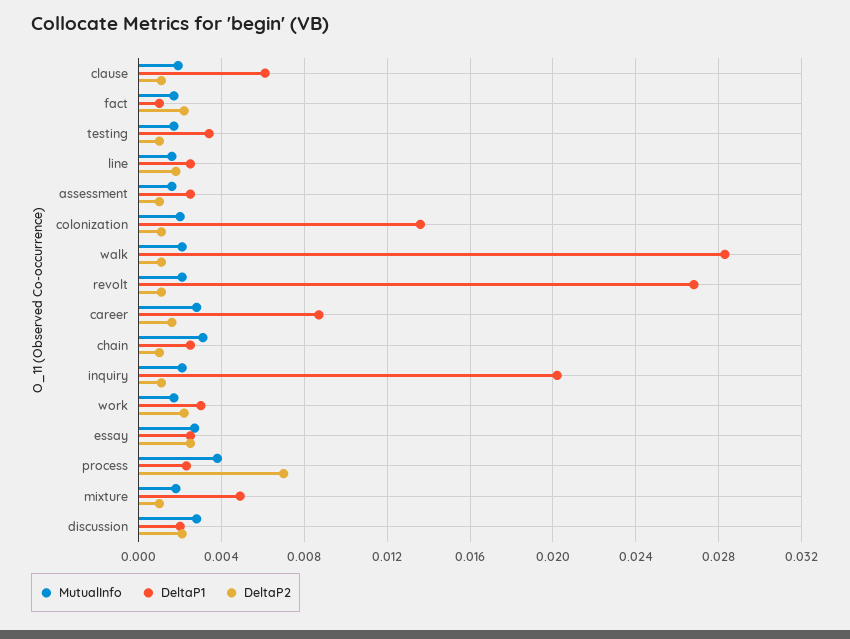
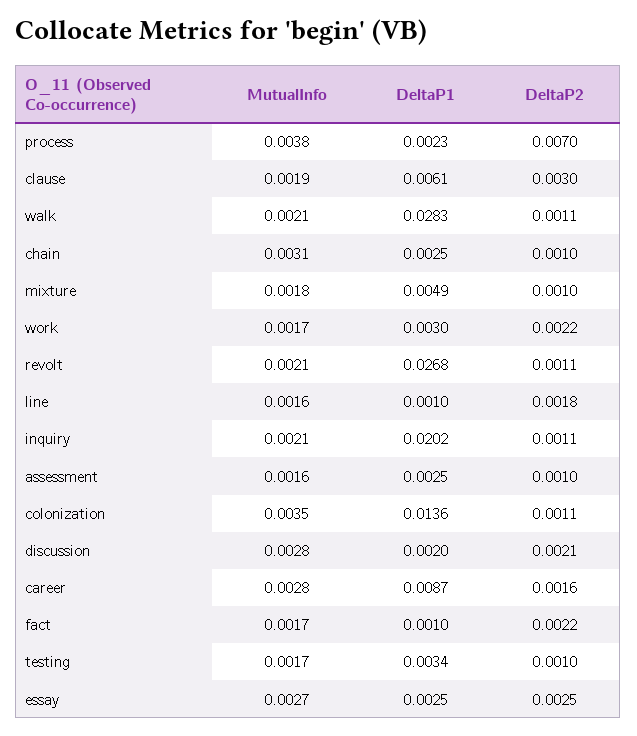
DeltaP2, clause: 0.001 -> 0.003
DeltaP1, line: 0.0025 -> 0.001
MutualInfo, colonization: 0.002 -> 0.0035

